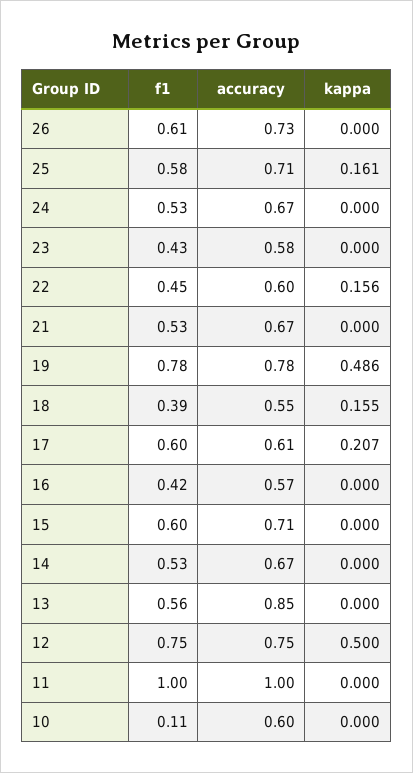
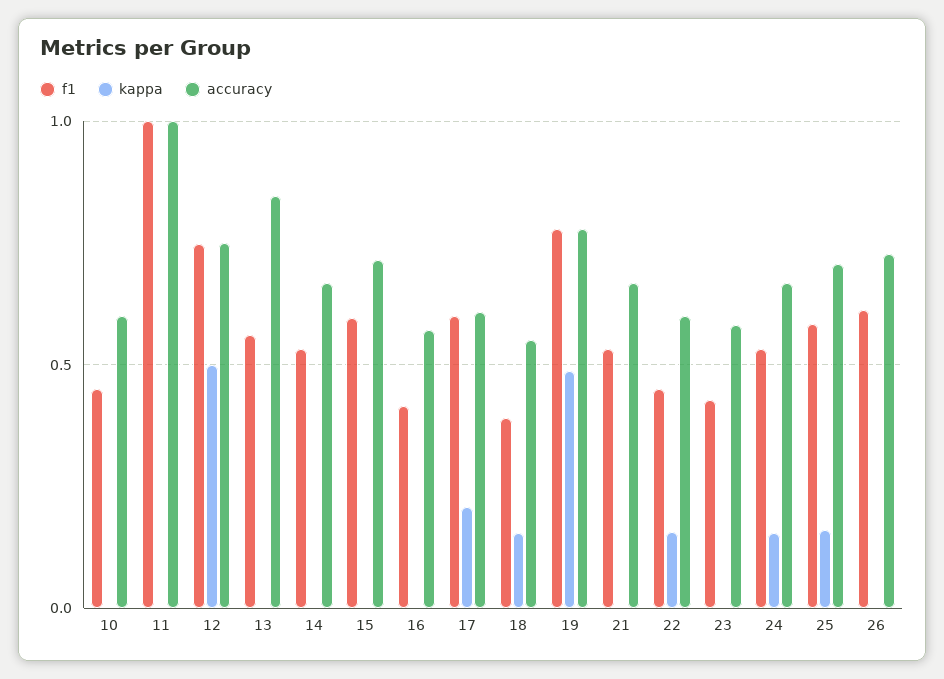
kappa, 24: 0 -> 0.15
f1, 10: 0.11 -> 0.45

